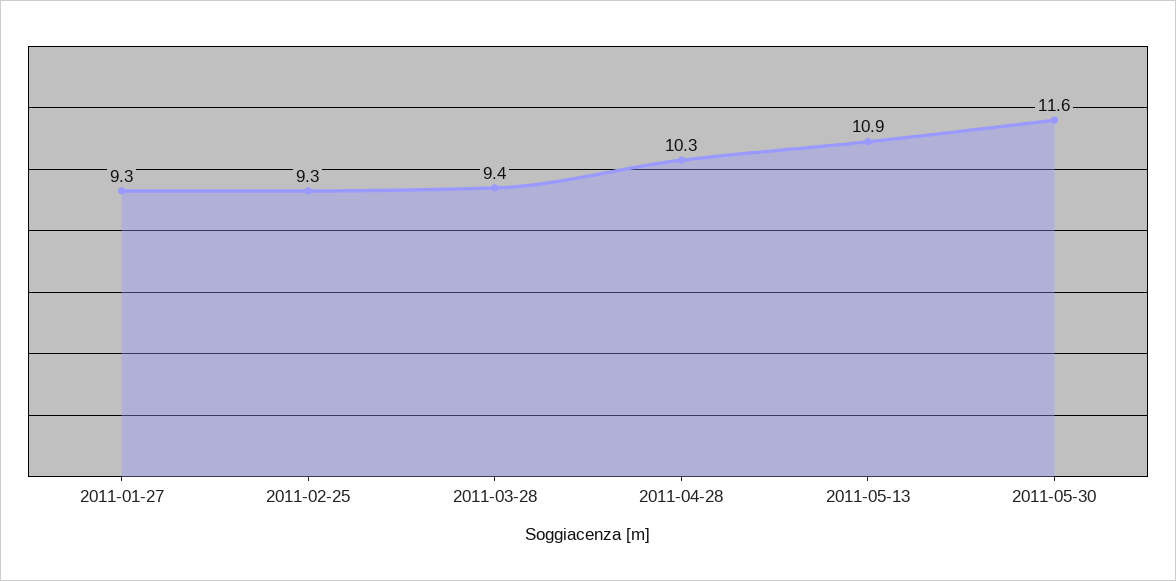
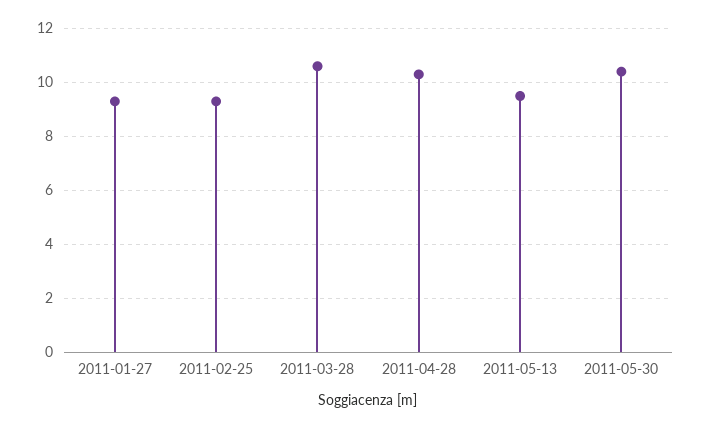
2011-03-28: 9.4 -> 10.5
2011-05-13: 10.9 -> 9.5
2011-05-30: 11.6 -> 10.5

